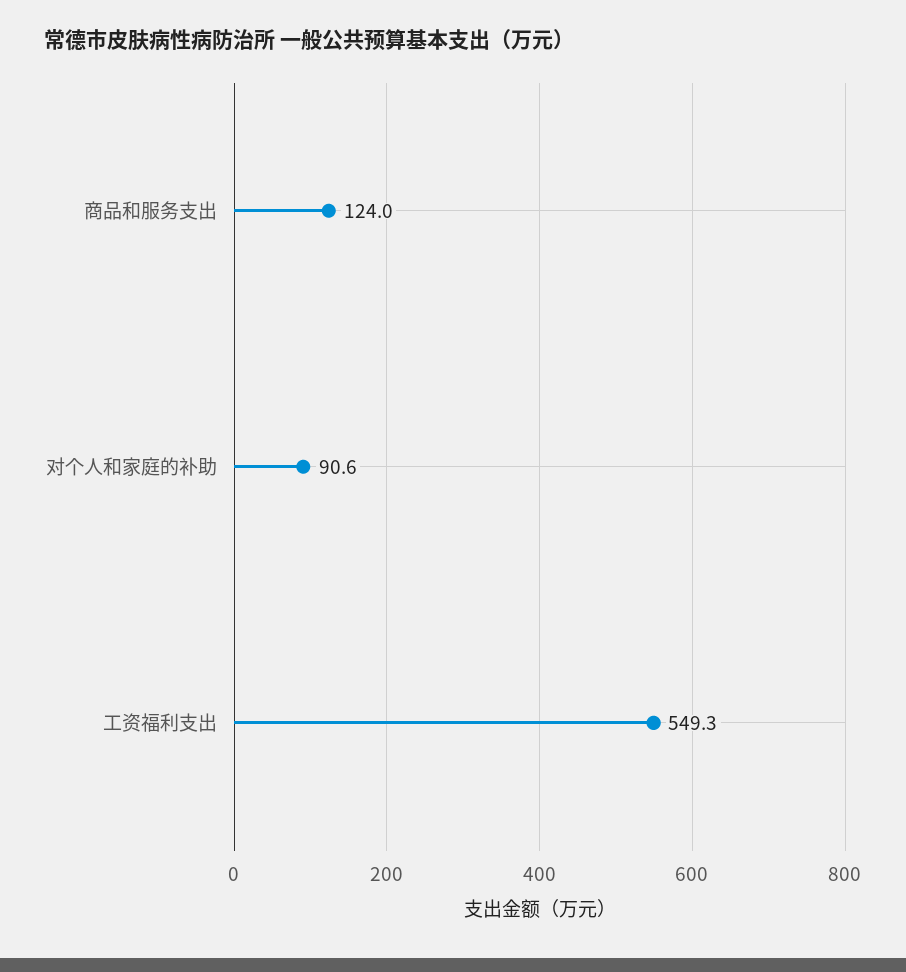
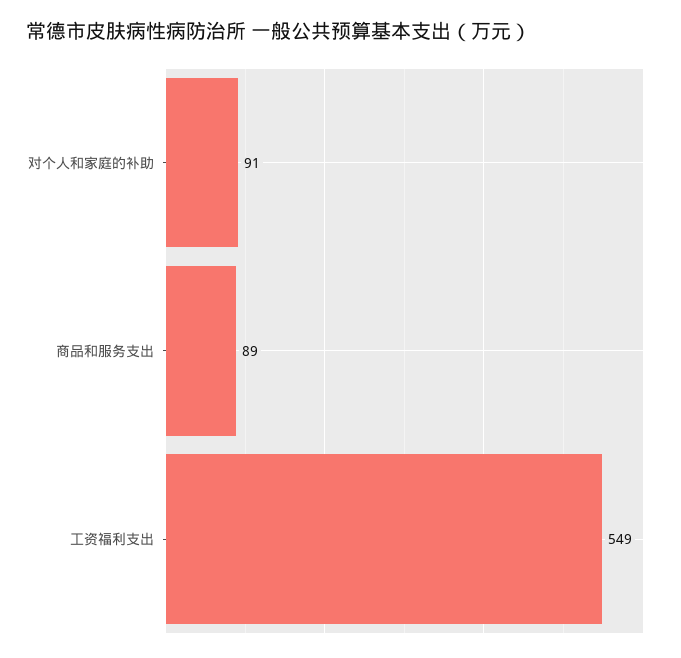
商品和服务支出: 124 -> 89

